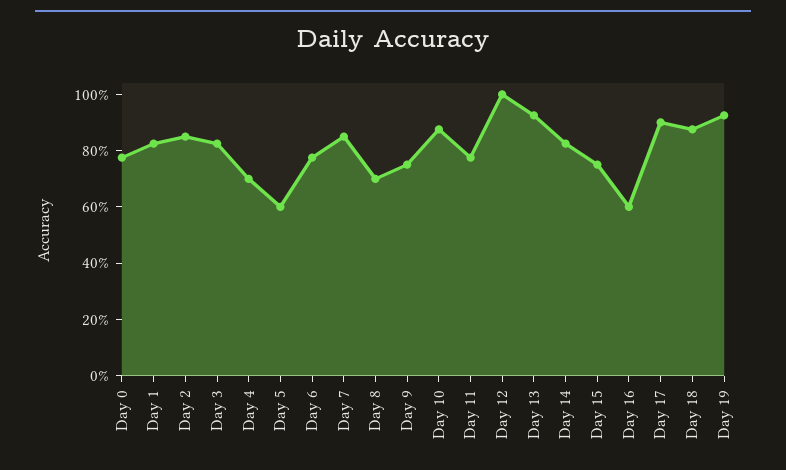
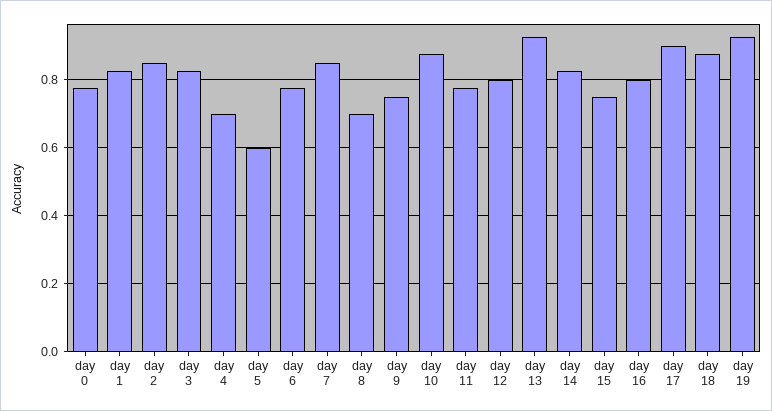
Day 12: 1 -> 0.8
Day 16: 0.6 -> 0.8

